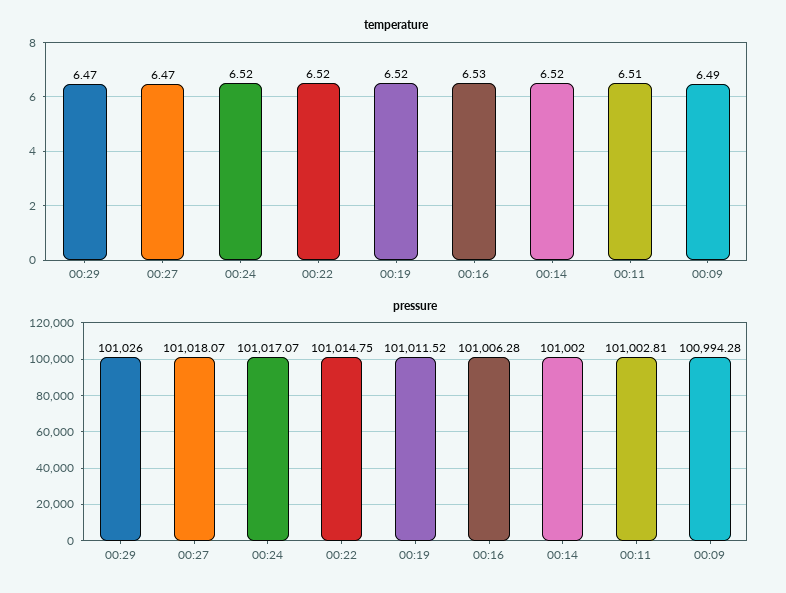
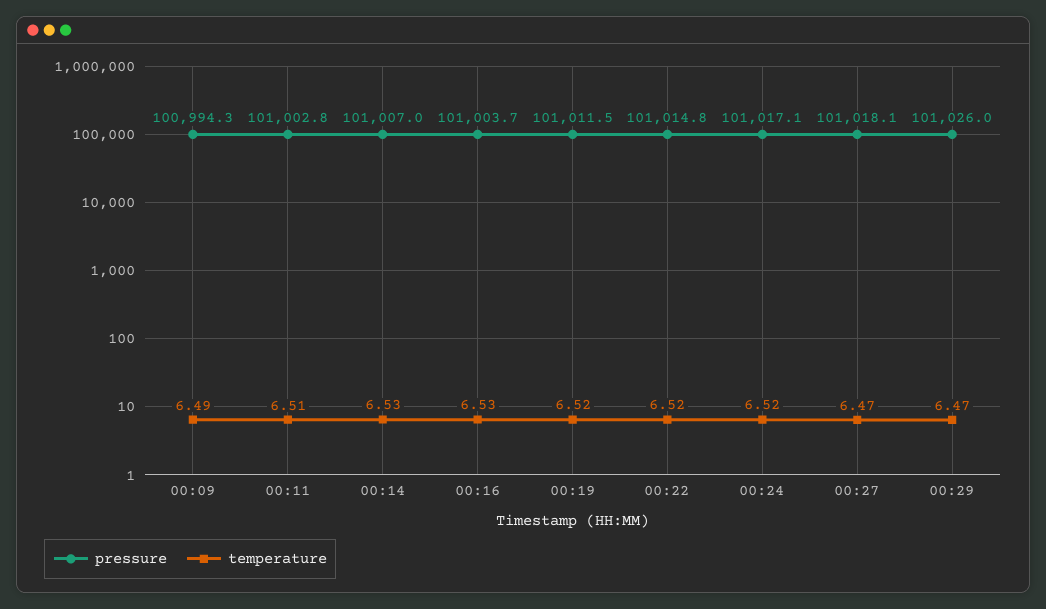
temperature, 00:14: 6.52 -> 6.53
pressure, 00:16: 101006.28 -> 101003.7
pressure, 00:14: 101002 -> 101007

